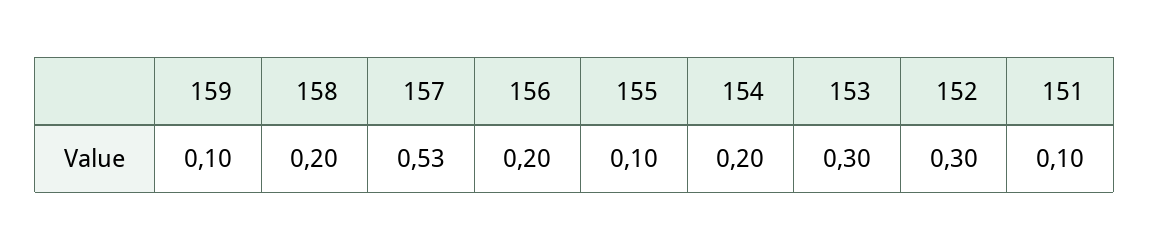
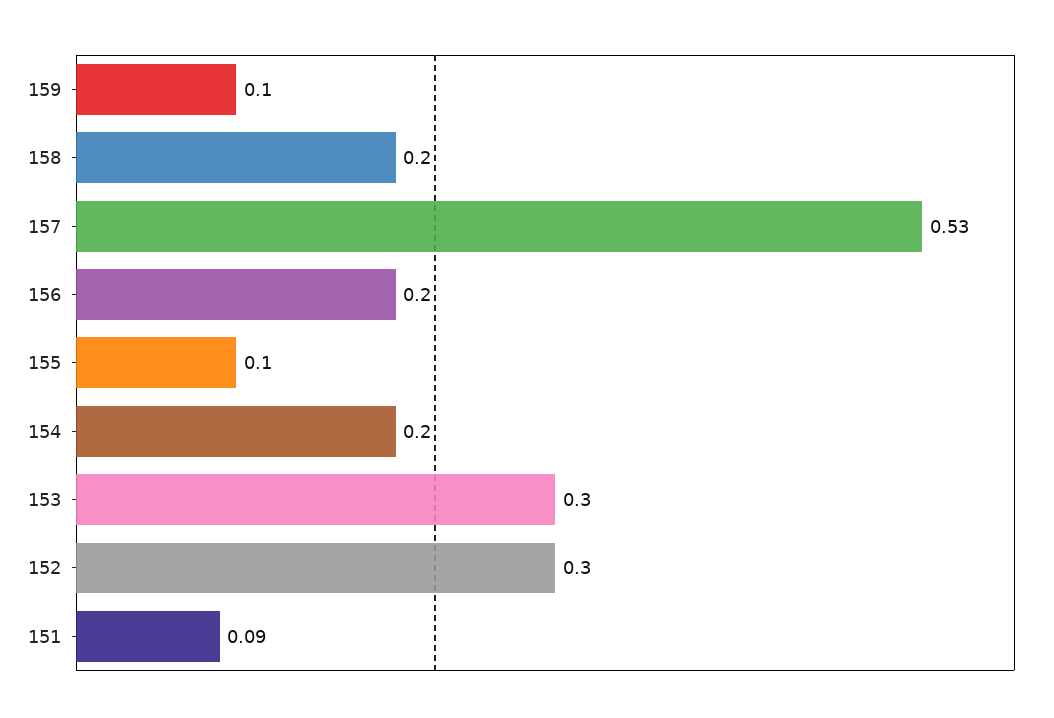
151: 0.1 -> 0.09

